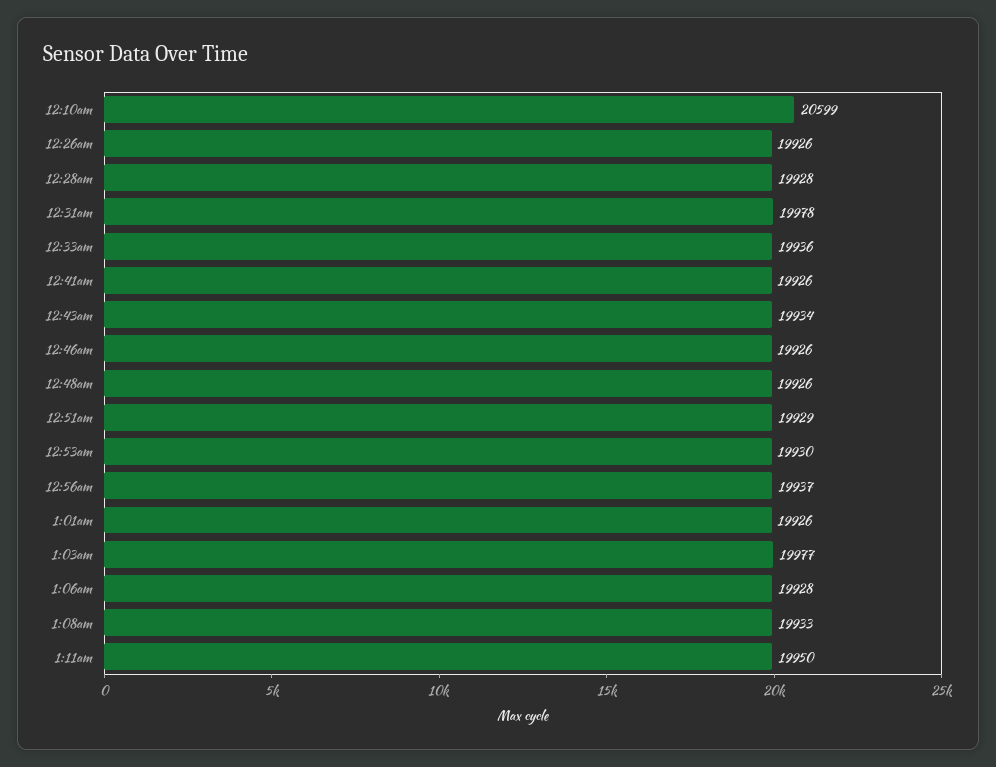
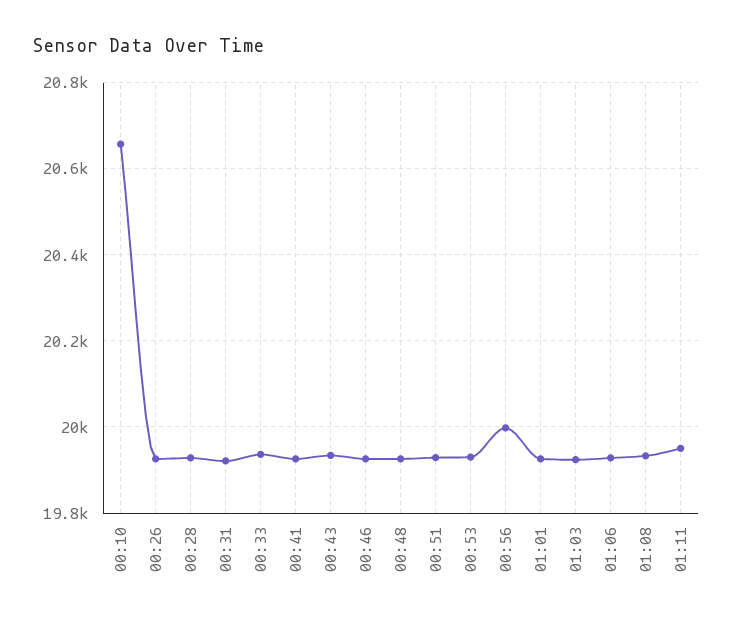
12:10am: 20599 -> 20660
12:31am: 19978 -> 19920
12:56am: 19937 -> 20000
1:03am: 19977 -> 19920

